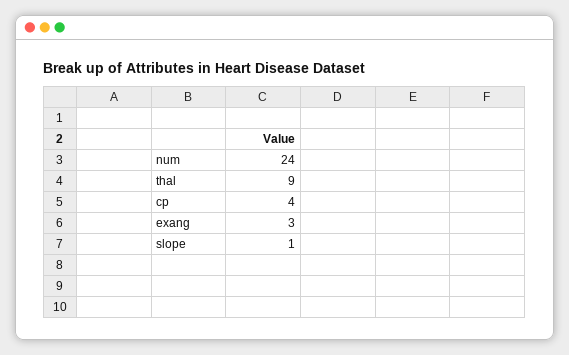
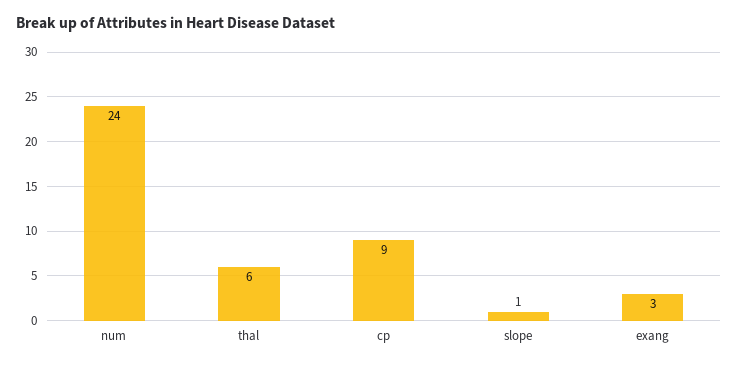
thal: 9 -> 6
cp: 4 -> 9

